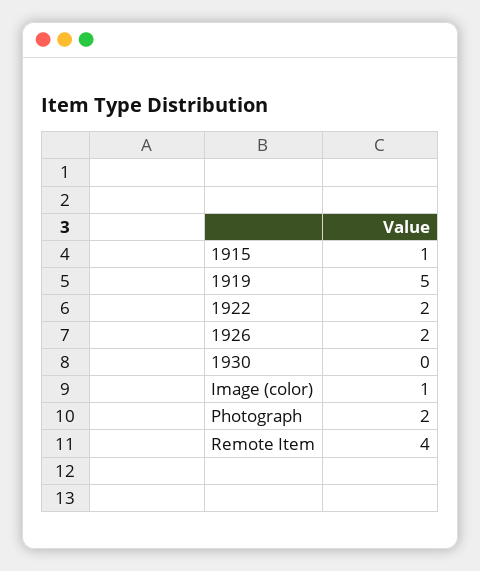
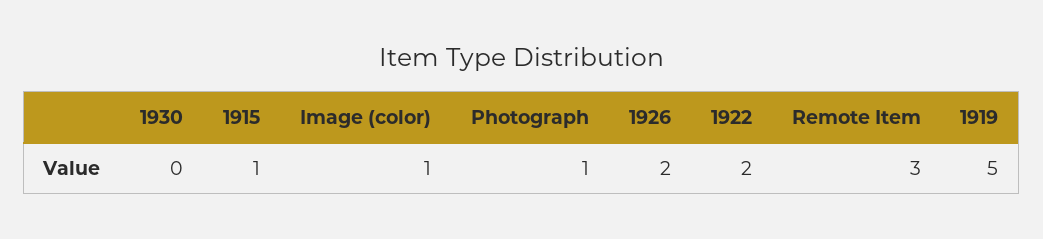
Photograph: 2 -> 1
Remote Item: 4 -> 3

